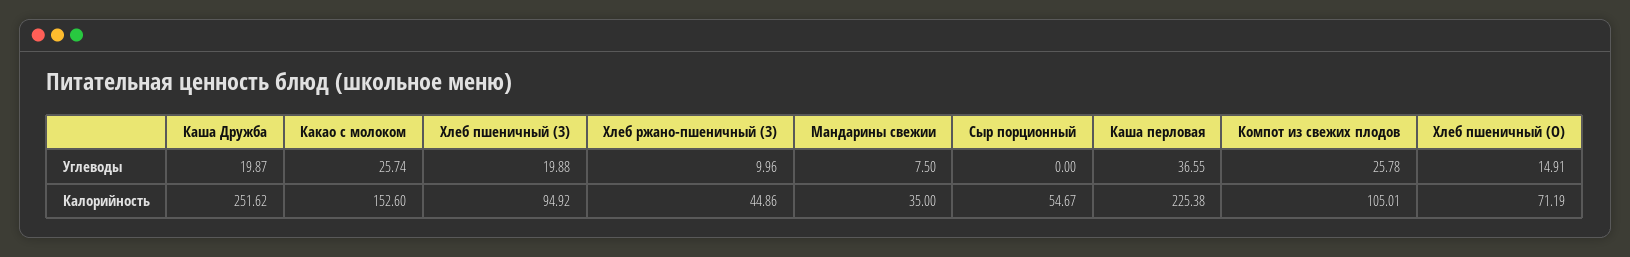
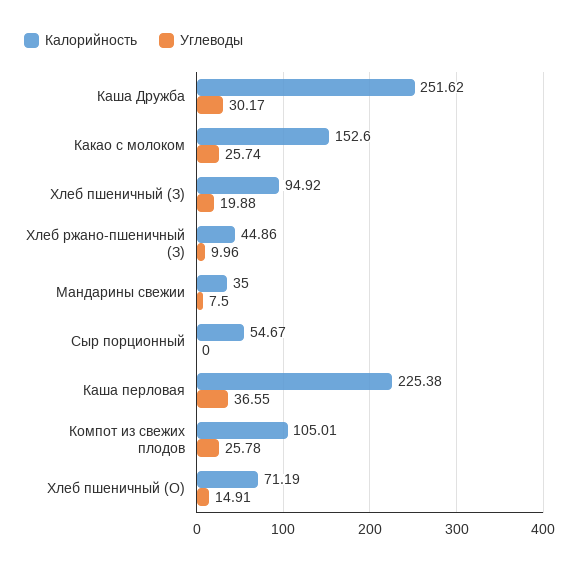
Углеводы, Каша Дружба: 19.87 -> 30.17

